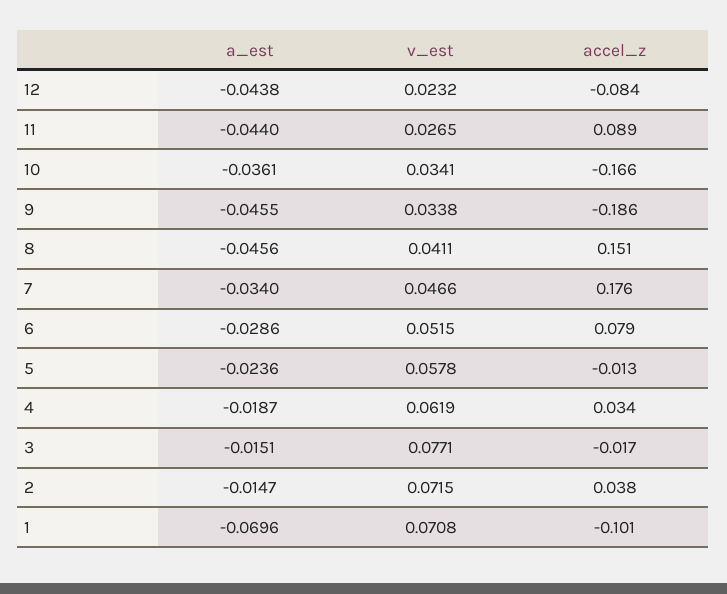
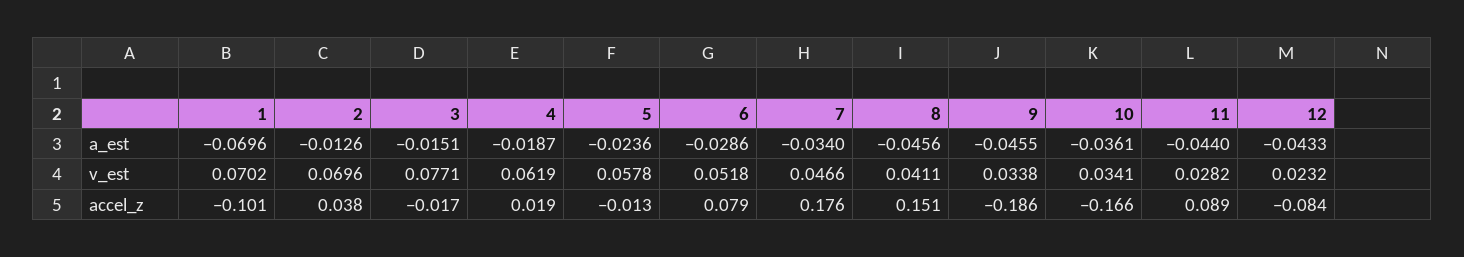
a_est, 12: -0.0438 -> -0.0433
v_est, 11: 0.0265 -> 0.0282
v_est, 6: 0.0515 -> 0.0518
accel_z, 4: 0.034 -> 0.019
a_est, 2: -0.0147 -> -0.0126
v_est, 2: 0.0715 -> 0.0696
v_est, 1: 0.0708 -> 0.0702

